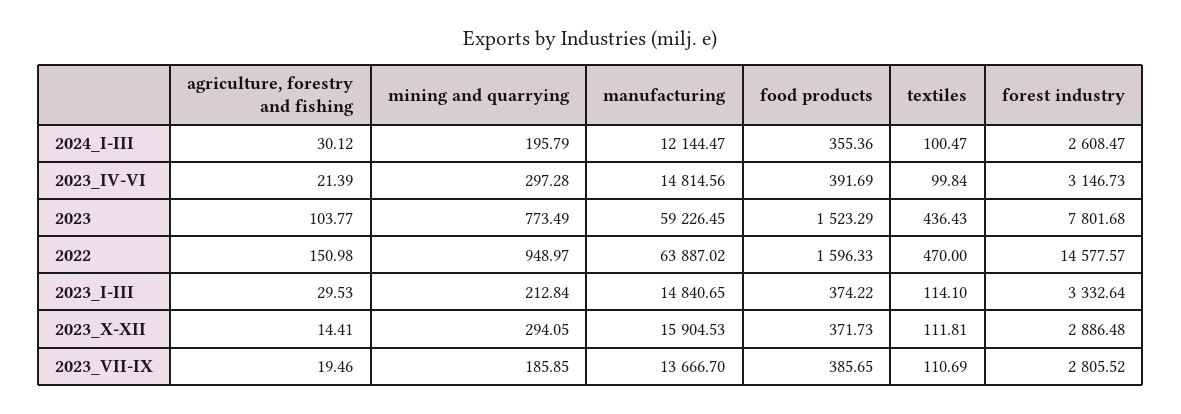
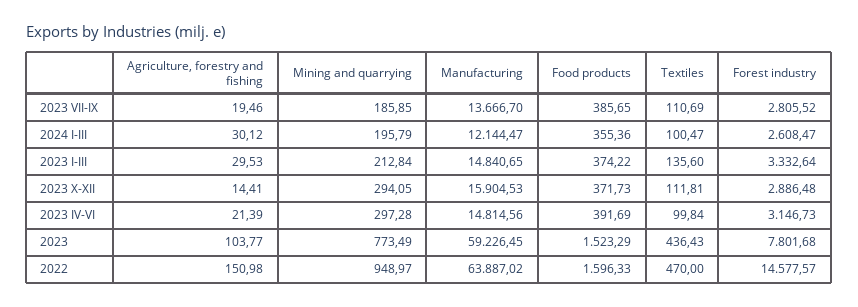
textiles, 2023_I-III: 114.1 -> 135.6

